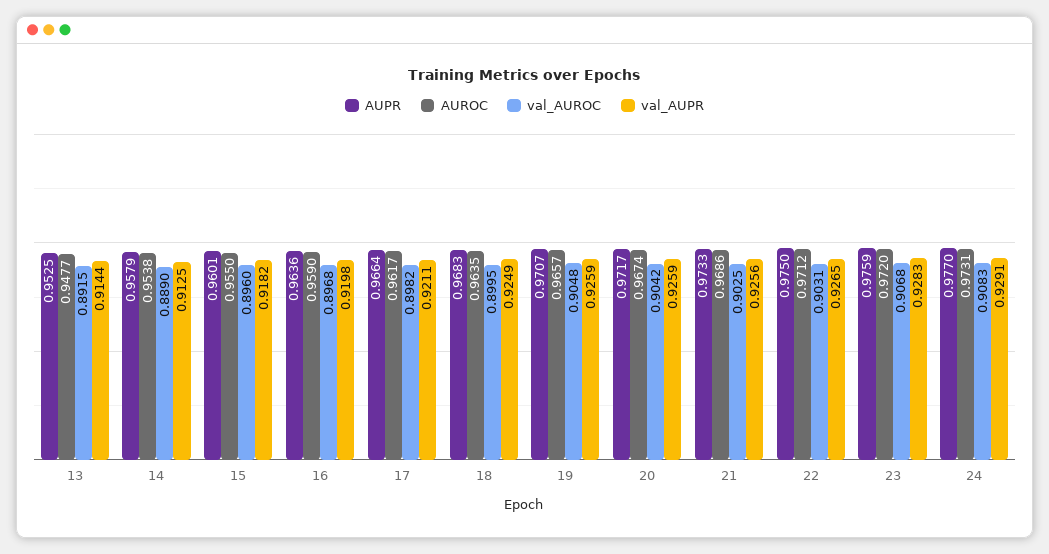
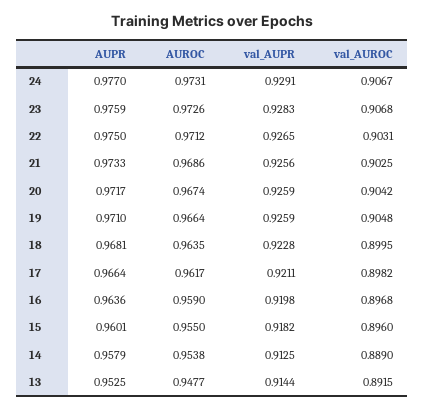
AUPR, 18: 0.9683 -> 0.9681
val_AUPR, 18: 0.9249 -> 0.9228
AUPR, 19: 0.9707 -> 0.971
AUROC, 19: 0.9657 -> 0.9664
AUROC, 23: 0.972 -> 0.9726
val_AUROC, 24: 0.9083 -> 0.9067

